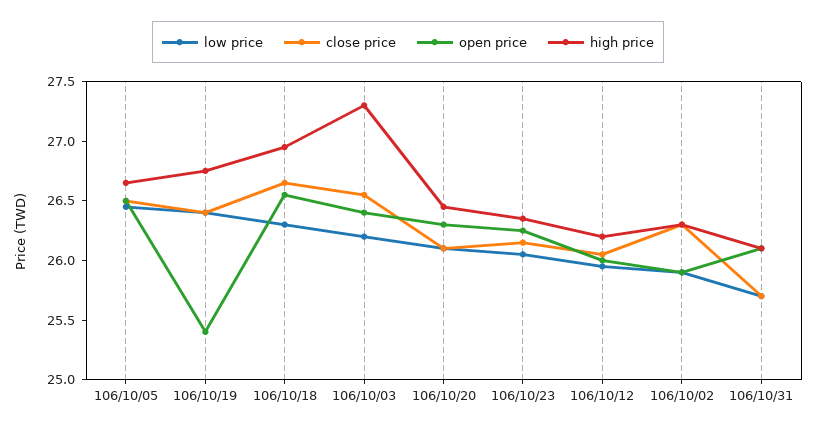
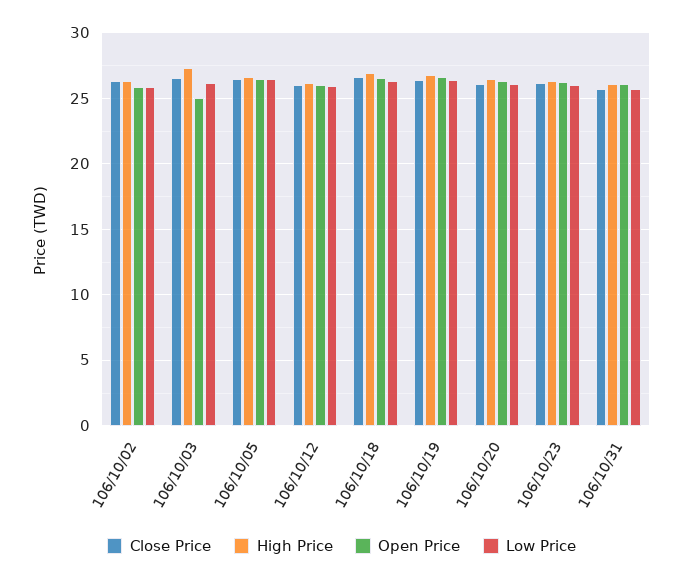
open price, 106/10/19: 25.4 -> 26.5
open price, 106/10/03: 26.4 -> 25

